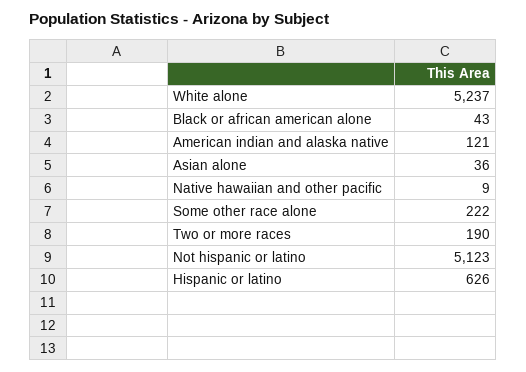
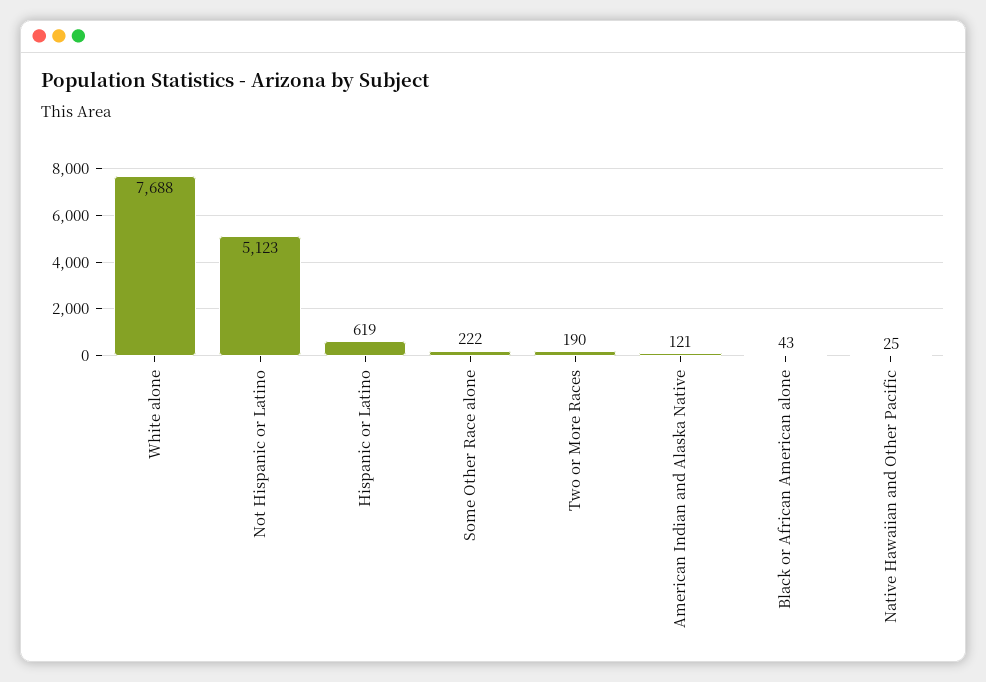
White alone: 5237 -> 7688
Asian alone: 36 -> none
Native hawaiian and other pacific: 9 -> 25
Hispanic or latino: 626 -> 619

